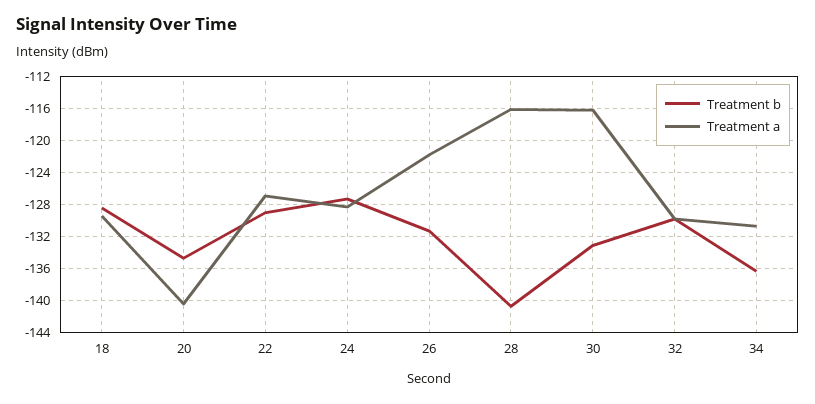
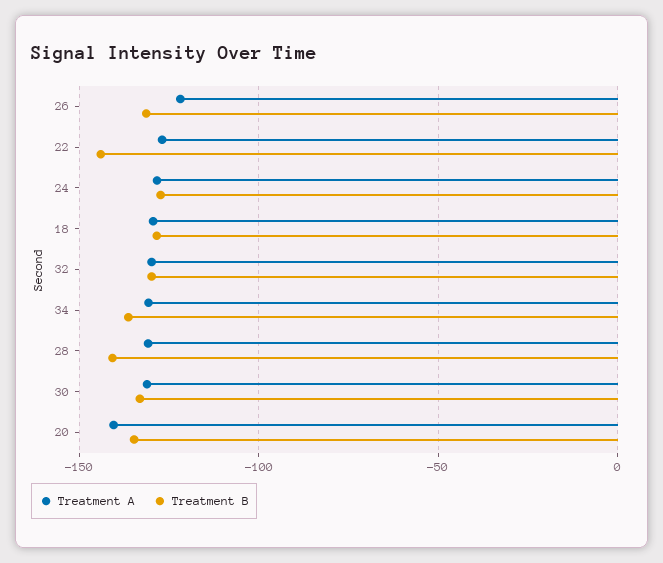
Treatment b, 22: -129 -> -145
Treatment a, 28: -116 -> -130
Treatment a, 30: -116 -> -130

